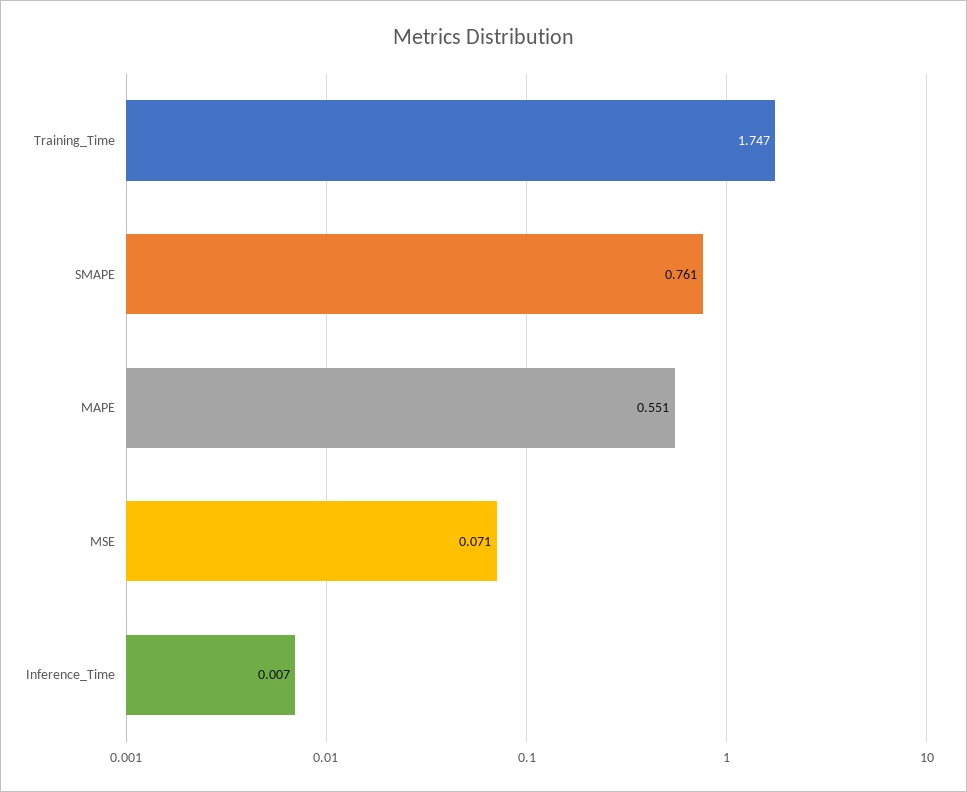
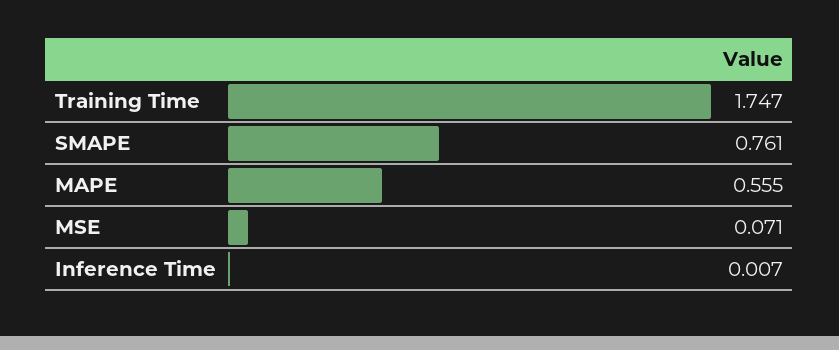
MAPE: 0.551 -> 0.555

